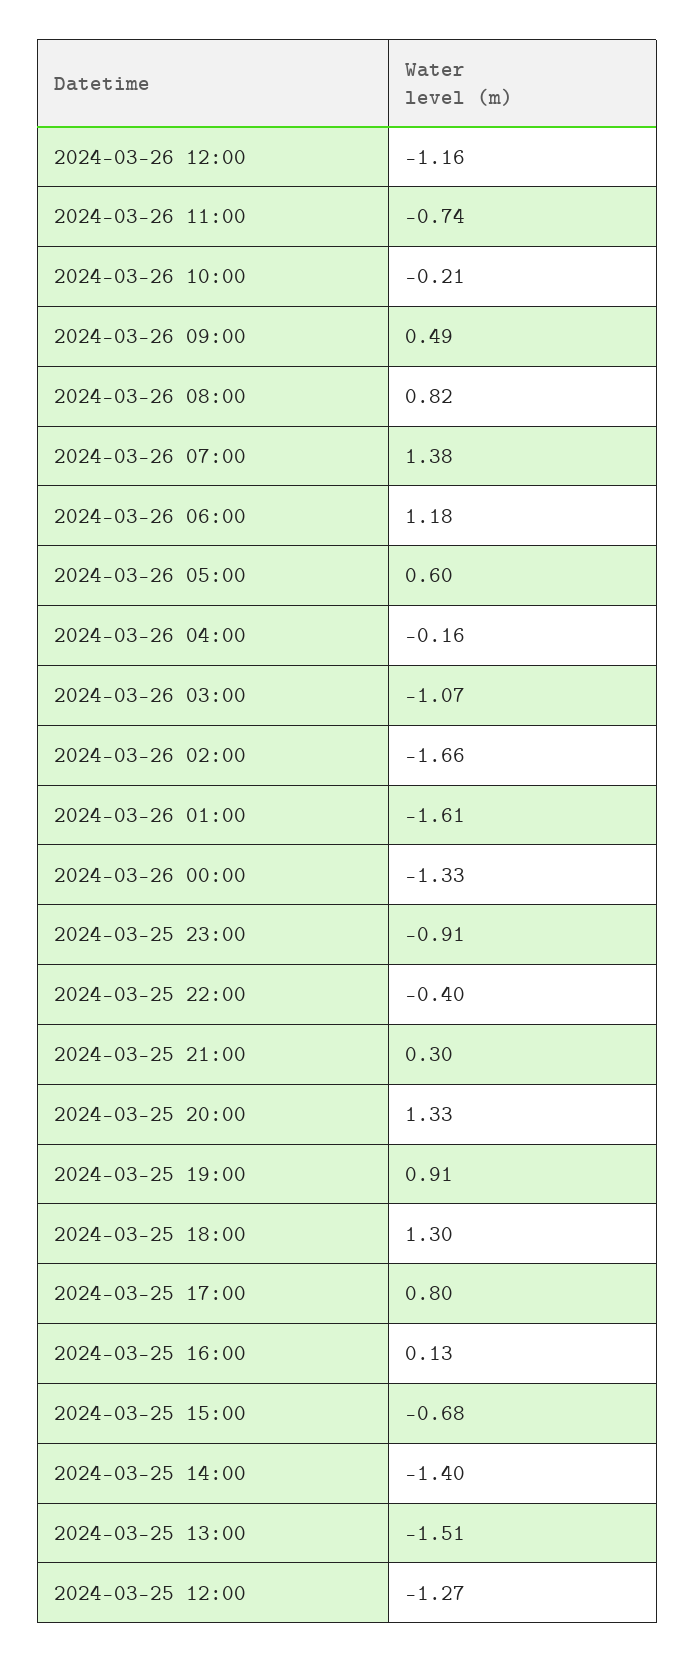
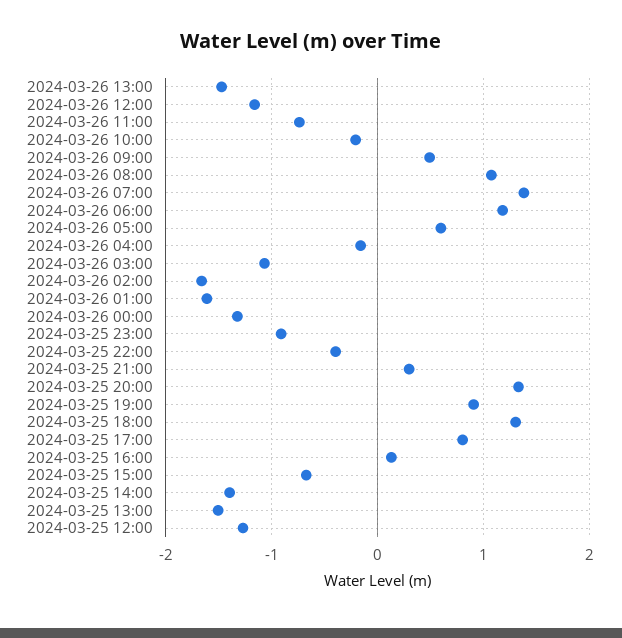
2024-03-26 08:00: 0.82 -> 1.1
2024-03-26 13:00: none -> -1.5

